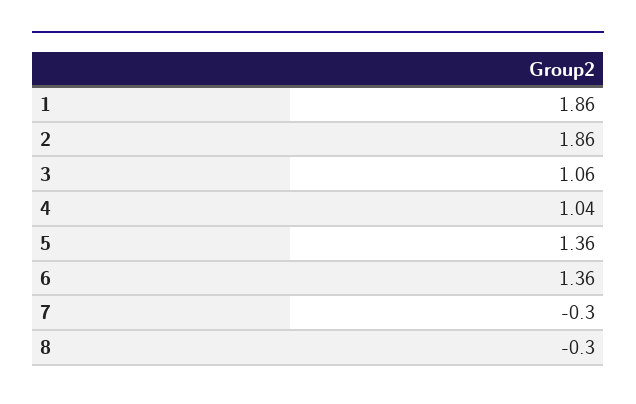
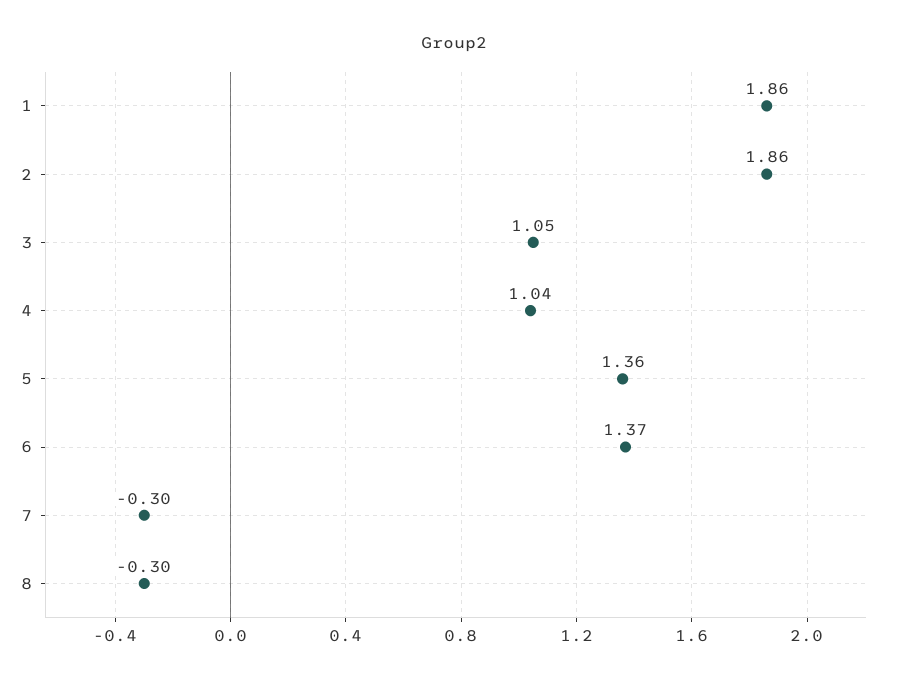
3: 1.06 -> 1.05
6: 1.36 -> 1.37

